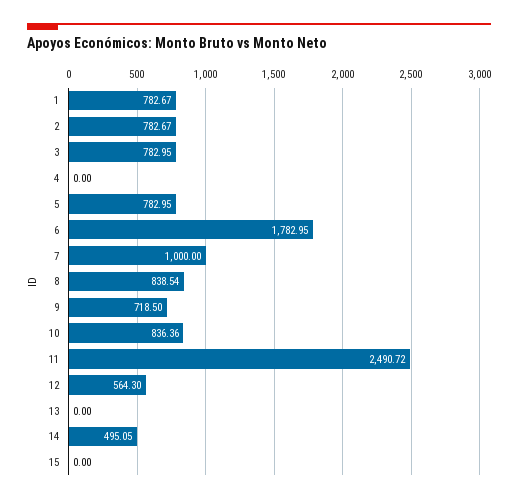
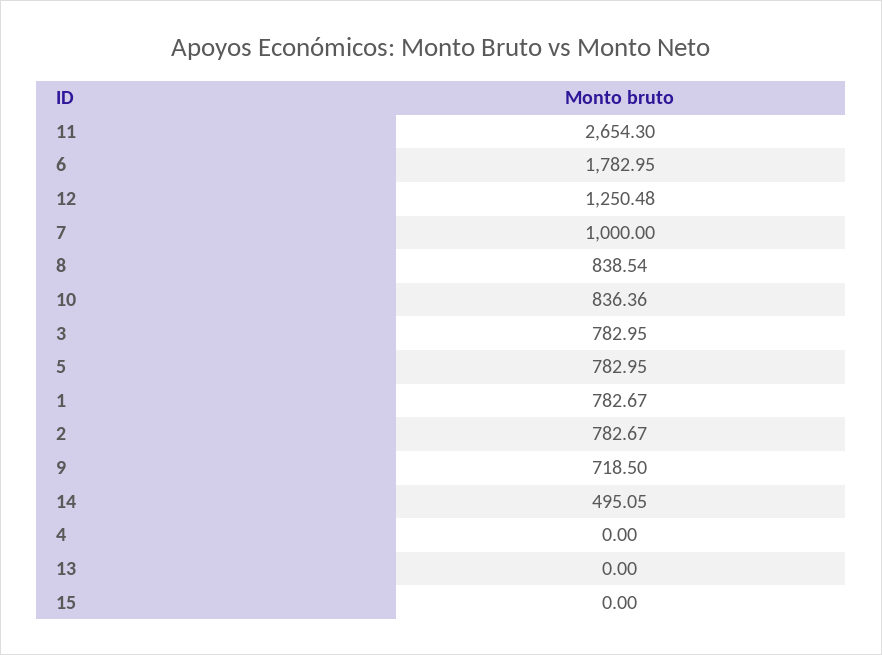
11: 2490.72 -> 2654.3
12: 564.3 -> 1250.48

